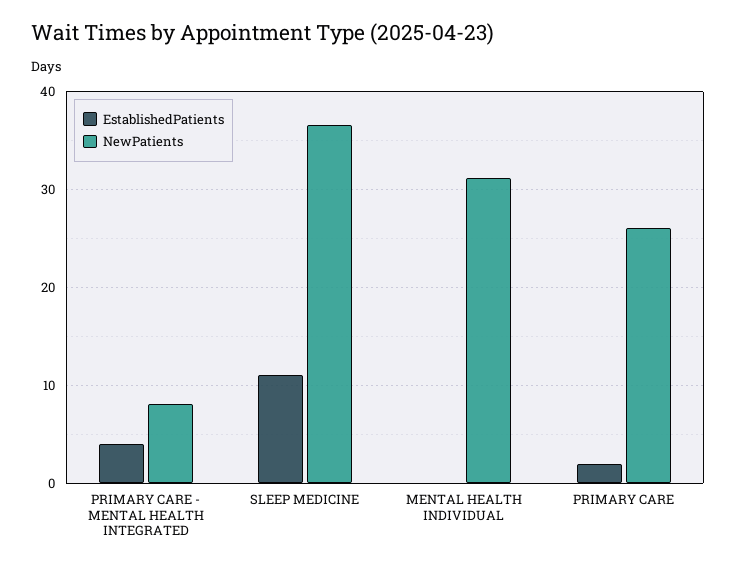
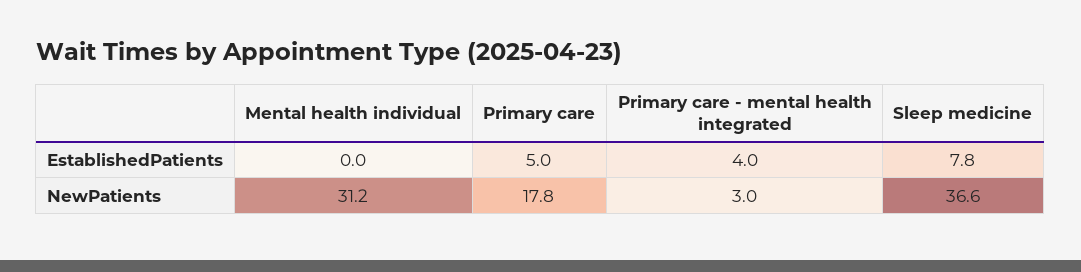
NewPatients, PRIMARY CARE - MENTAL HEALTH INTEGRATED: 8 -> 3
EstablishedPatients, SLEEP MEDICINE: 11 -> 7.8
EstablishedPatients, PRIMARY CARE: 2 -> 5
NewPatients, PRIMARY CARE: 26 -> 17.8

